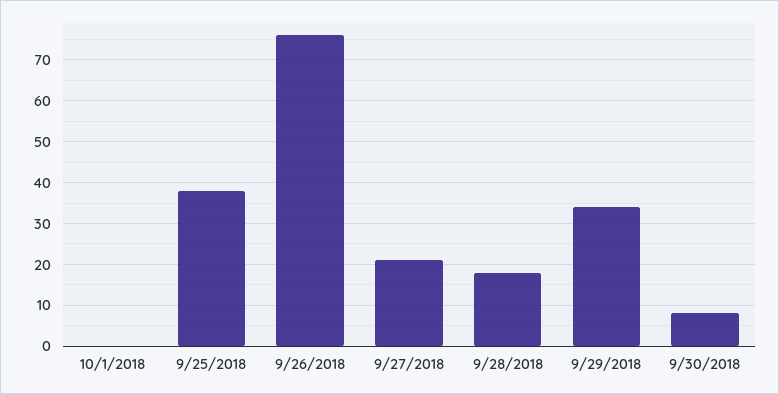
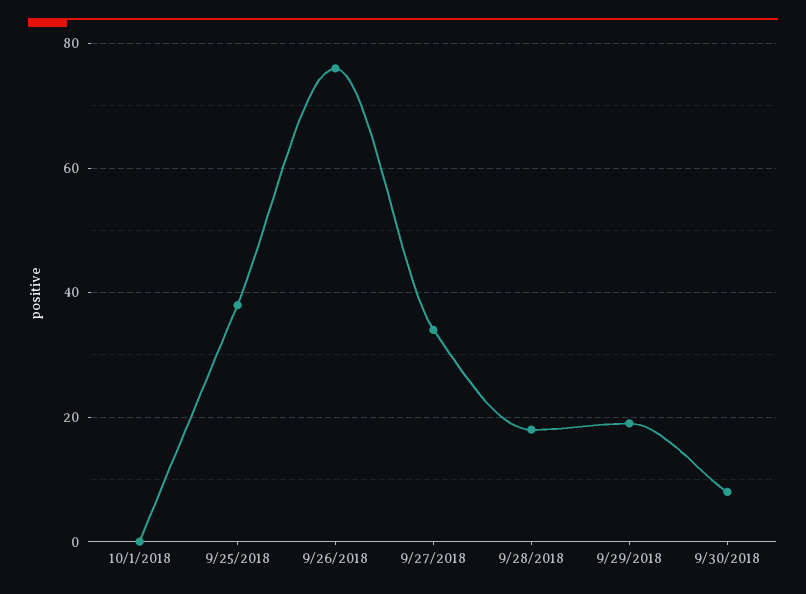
9/27/2018: 20 -> 35
9/29/2018: 35 -> 20

